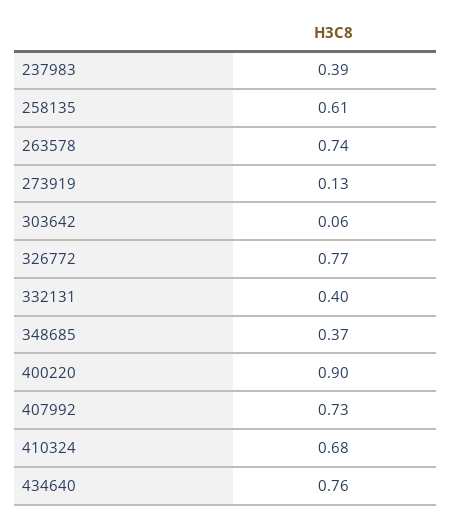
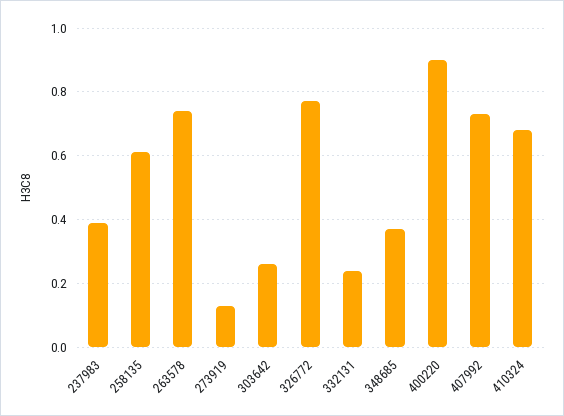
303642: 0.06 -> 0.25
332131: 0.4 -> 0.25
434640: 0.76 -> none

